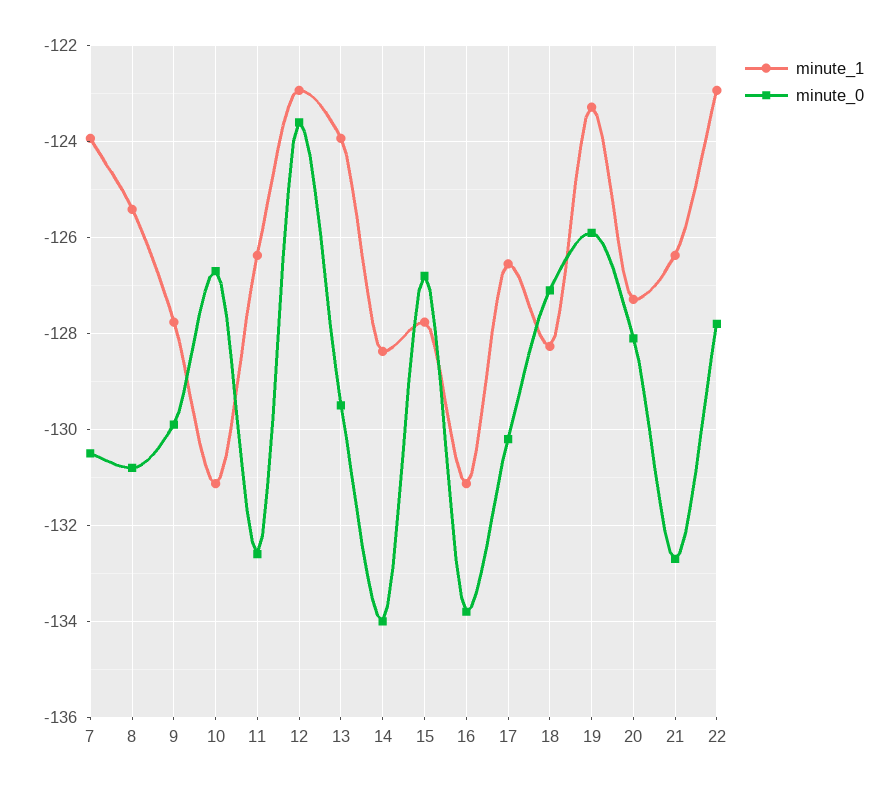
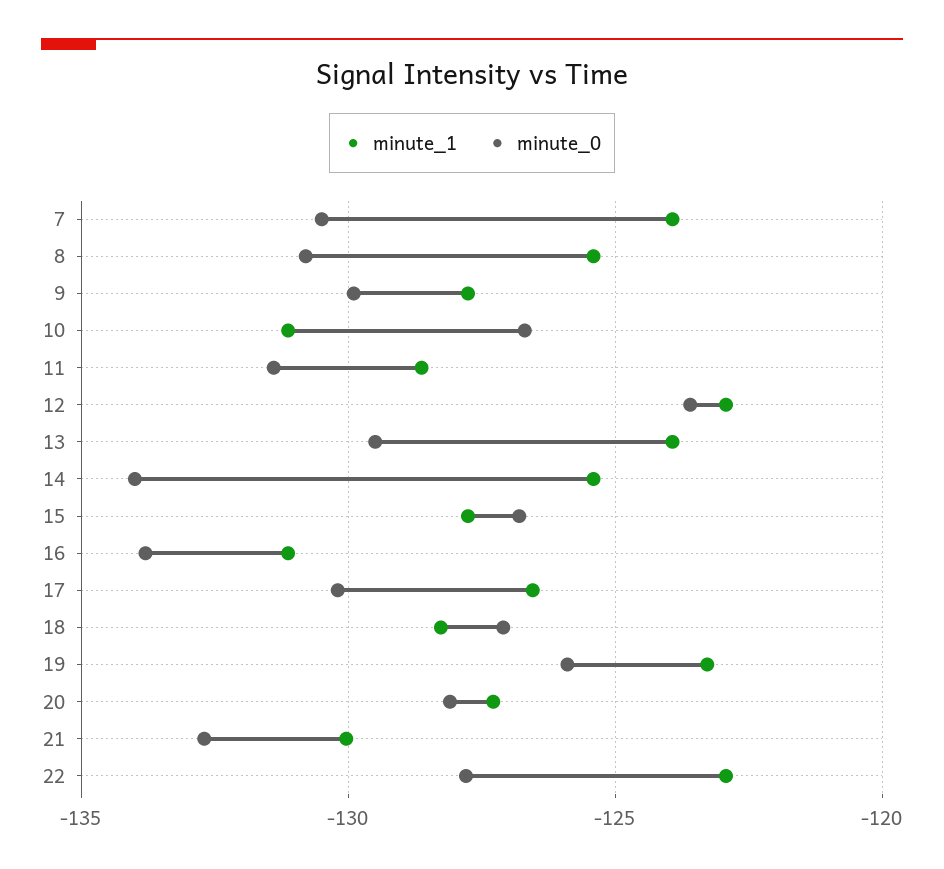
minute_1, 11: -126.4 -> -128.5
minute_0, 11: -132.6 -> -131.5
minute_1, 14: -128.4 -> -125.5
minute_1, 21: -126.4 -> -130

